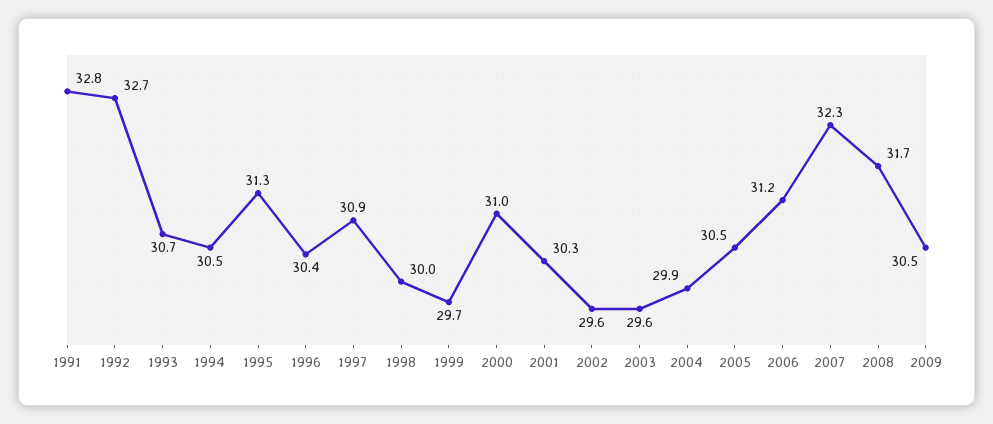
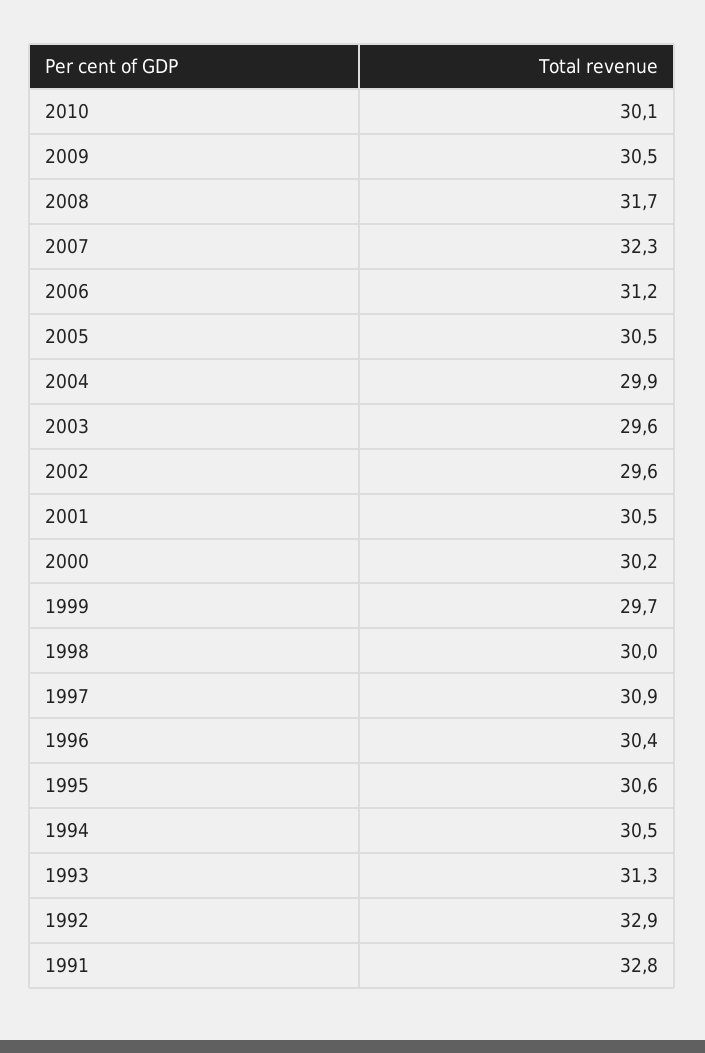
1992: 32.7 -> 32.9
1993: 30.7 -> 31.3
1995: 31.3 -> 30.6
2000: 31 -> 30.2
2001: 30.3 -> 30.5
2010: none -> 30.1

